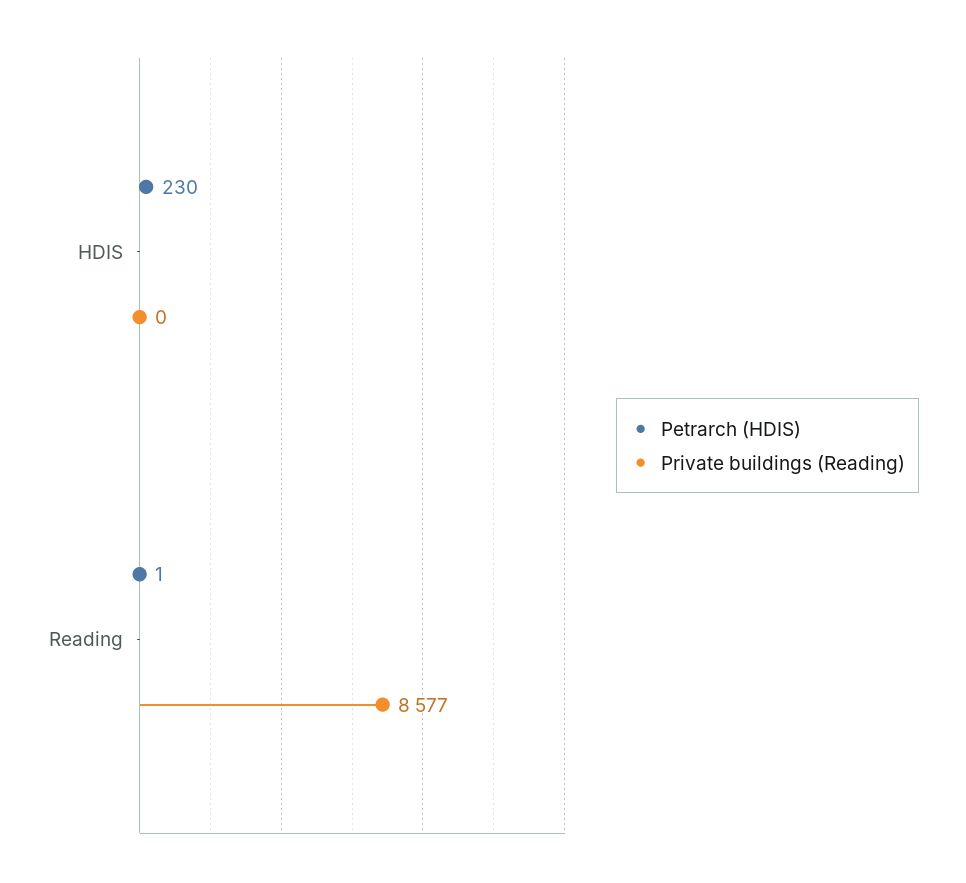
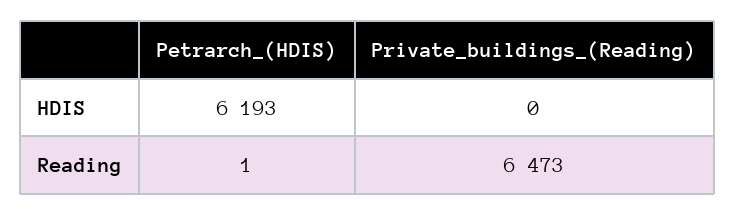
Petrarch (HDIS), HDIS: 230 -> 6193
Private buildings (Reading), Reading: 8577 -> 6473

